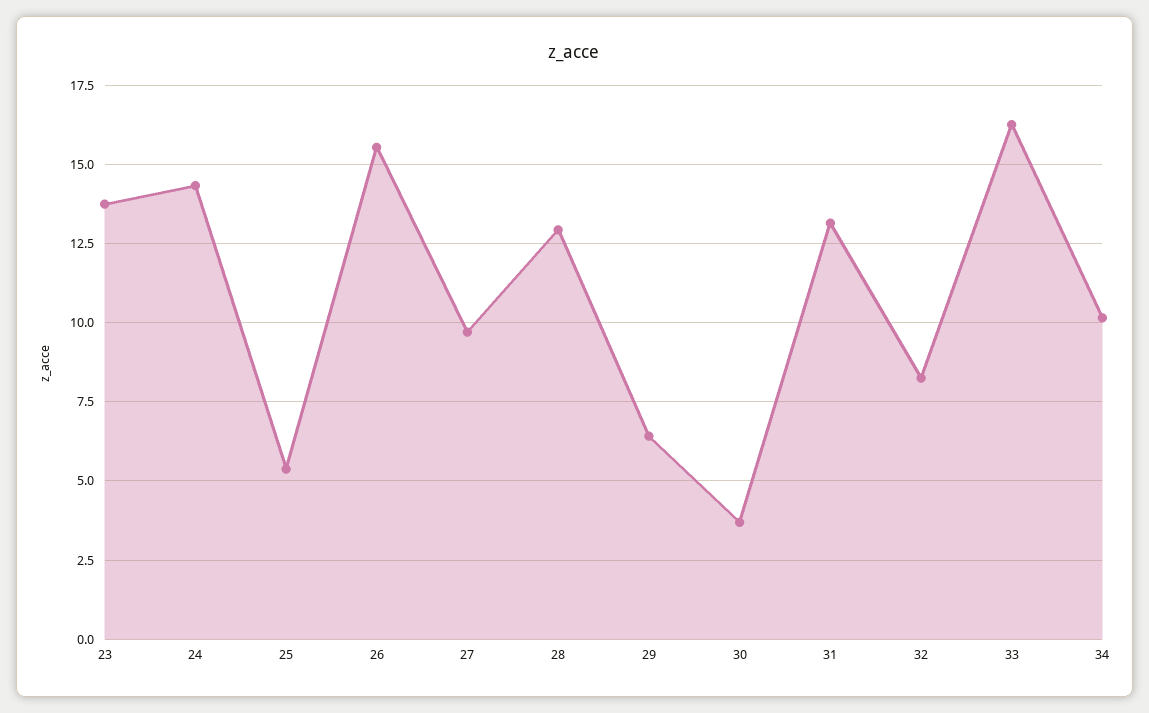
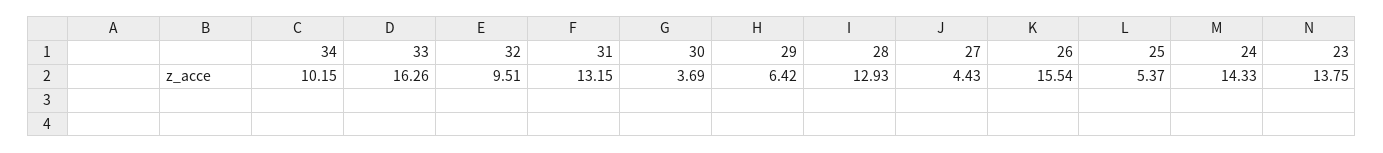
27: 9.75 -> 4.43
32: 8.25 -> 9.51

